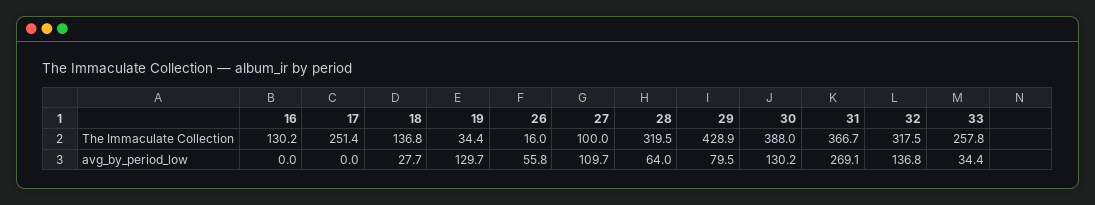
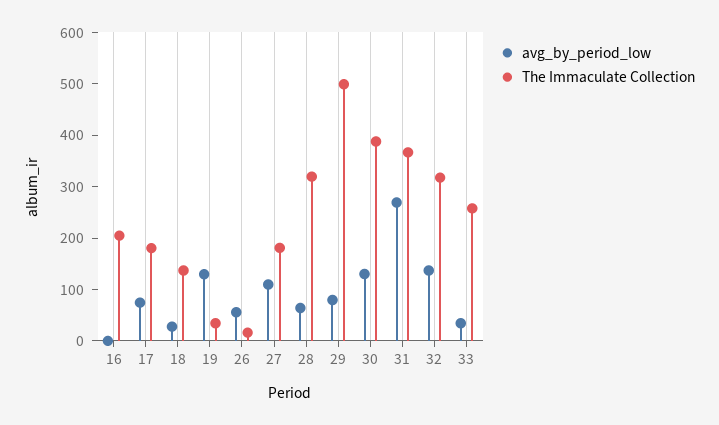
The Immaculate Collection, 16: 130.2 -> 200
The Immaculate Collection, 17: 251.4 -> 180
The Immaculate Collection, 27: 100 -> 180
The Immaculate Collection, 29: 428.9 -> 500
avg_by_period_low, 17: 0 -> 80

